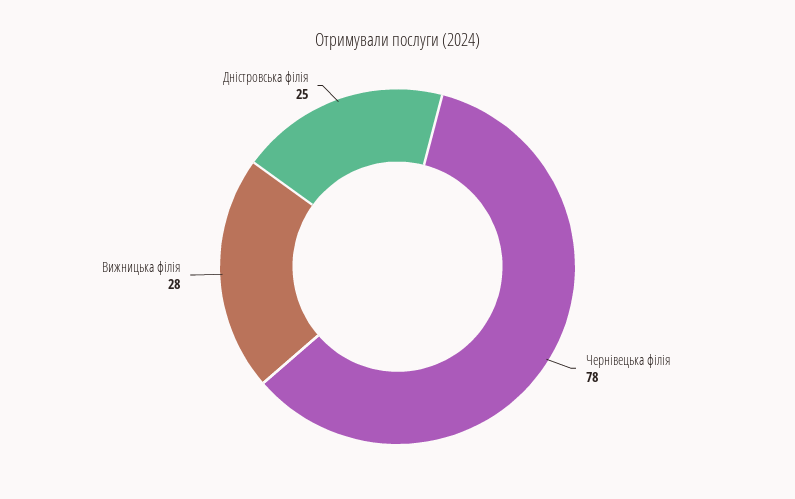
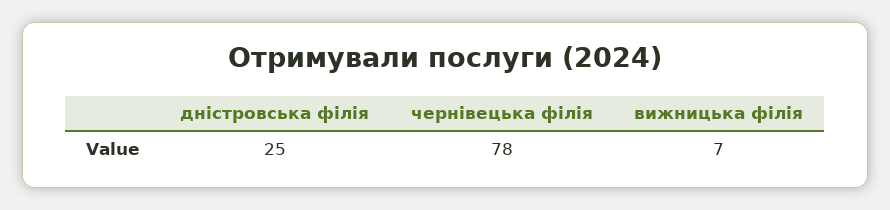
Вижницька філія: 28 -> 7

